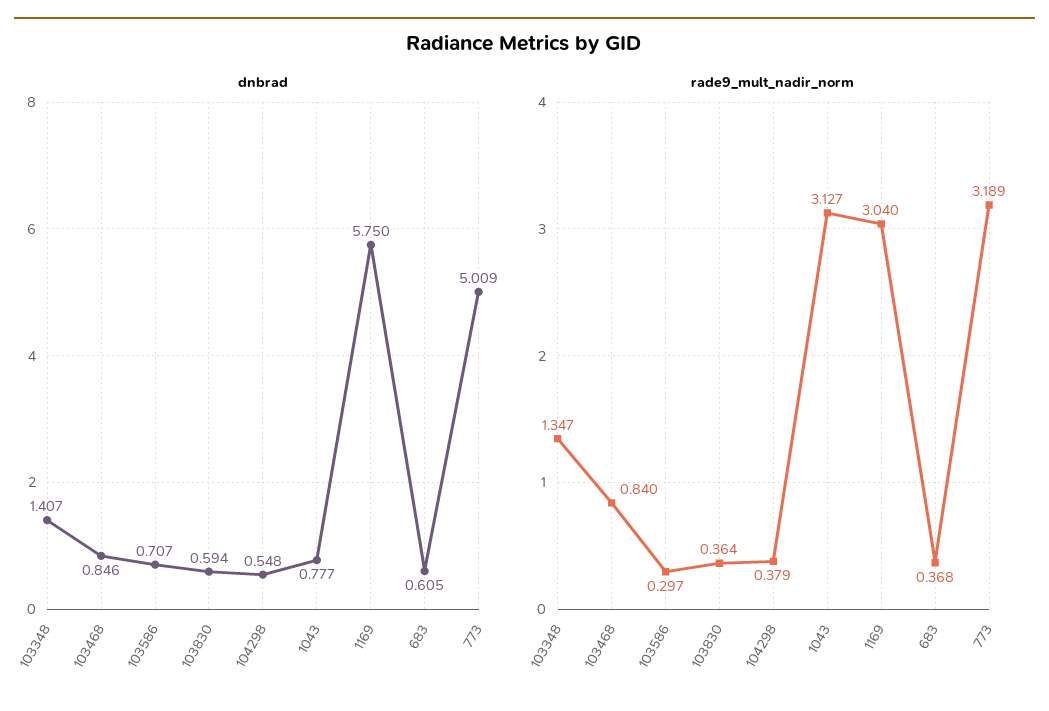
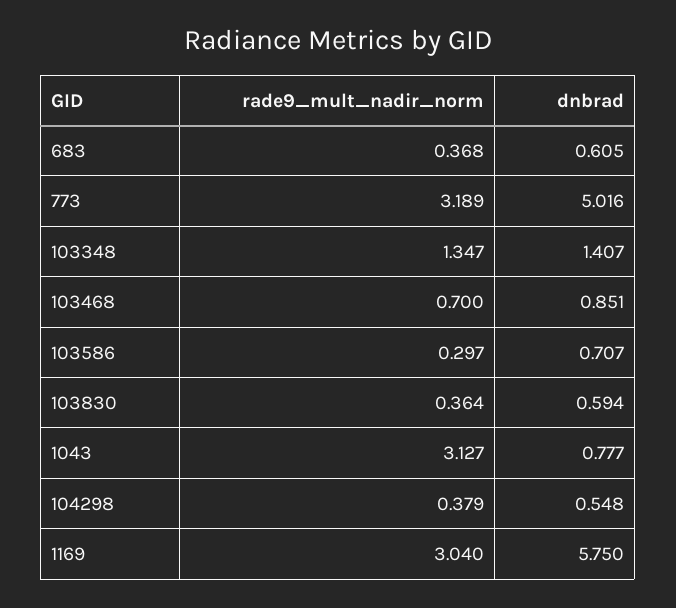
dnbrad, 103468: 0.846 -> 0.851
dnbrad, 773: 5.009 -> 5.016
rade9_mult_nadir_norm, 103468: 0.84 -> 0.7

